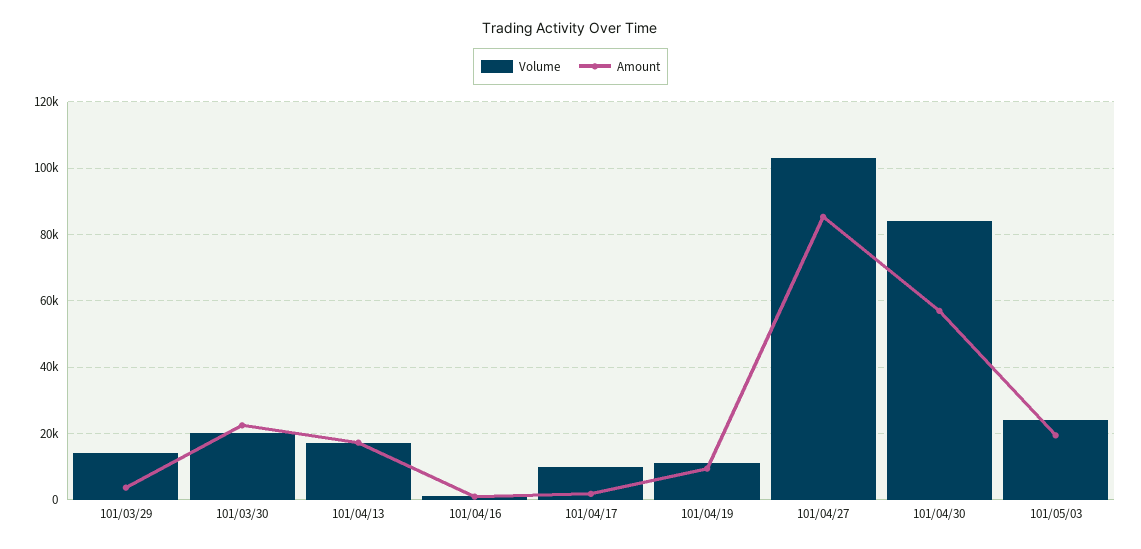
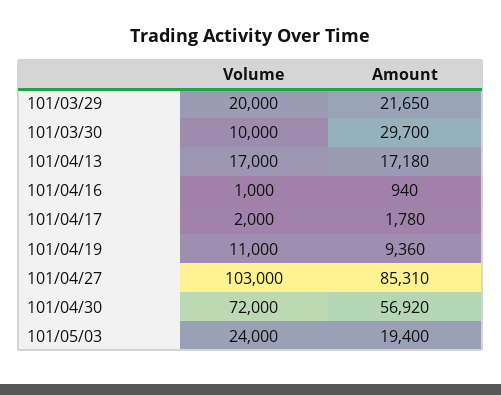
Volume, 101/03/29: 14000 -> 20000
Amount, 101/03/29: 4000 -> 21650
Volume, 101/03/30: 20000 -> 10000
Amount, 101/03/30: 22000 -> 29700
Volume, 101/04/17: 10000 -> 2000
Volume, 101/04/30: 84000 -> 72000

